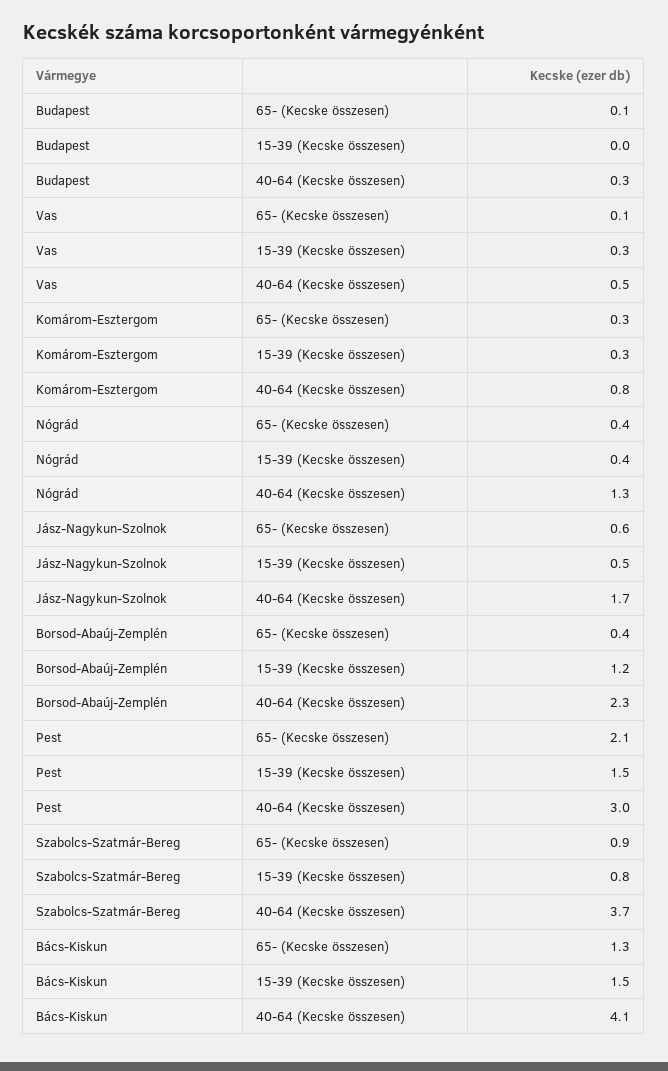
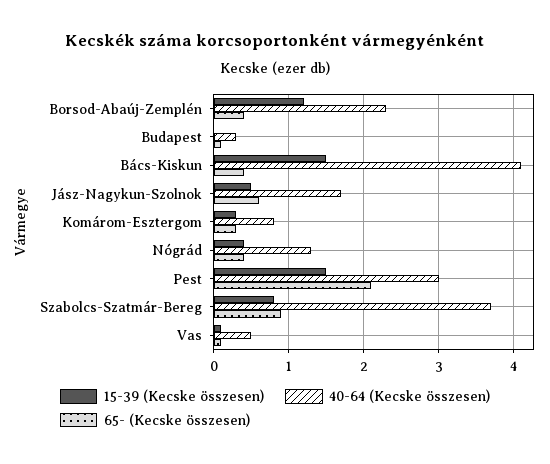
15-39 (Kecske összesen), Vas: 0.3 -> 0.1
65- (Kecske összesen), Bács-Kiskun: 1.3 -> 0.4

